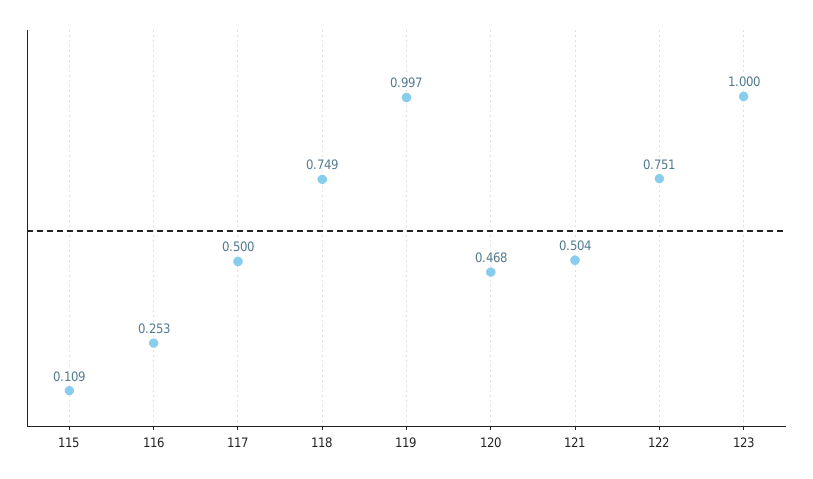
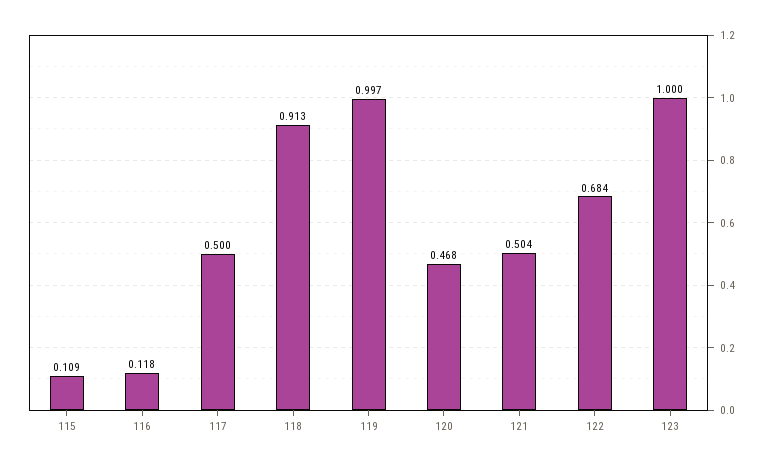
116: 0.253 -> 0.118
118: 0.749 -> 0.913
122: 0.751 -> 0.684

